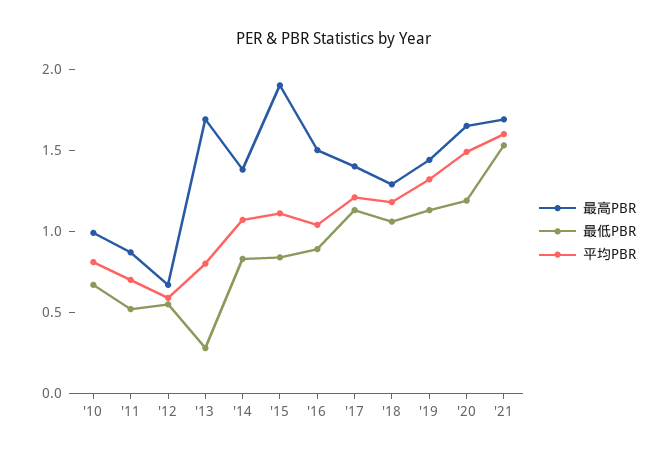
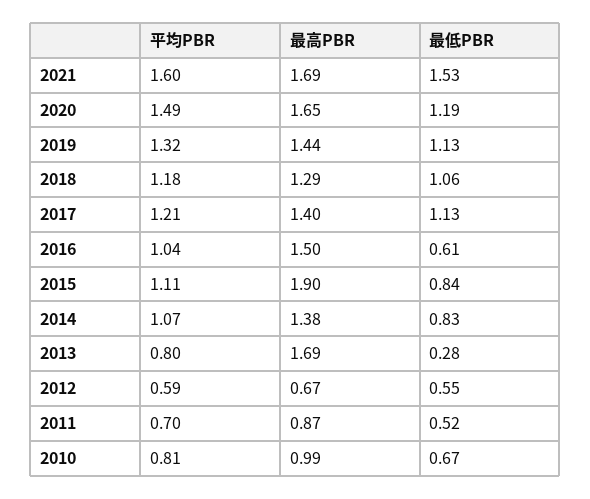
最低PBR, '16: 0.9 -> 0.61

